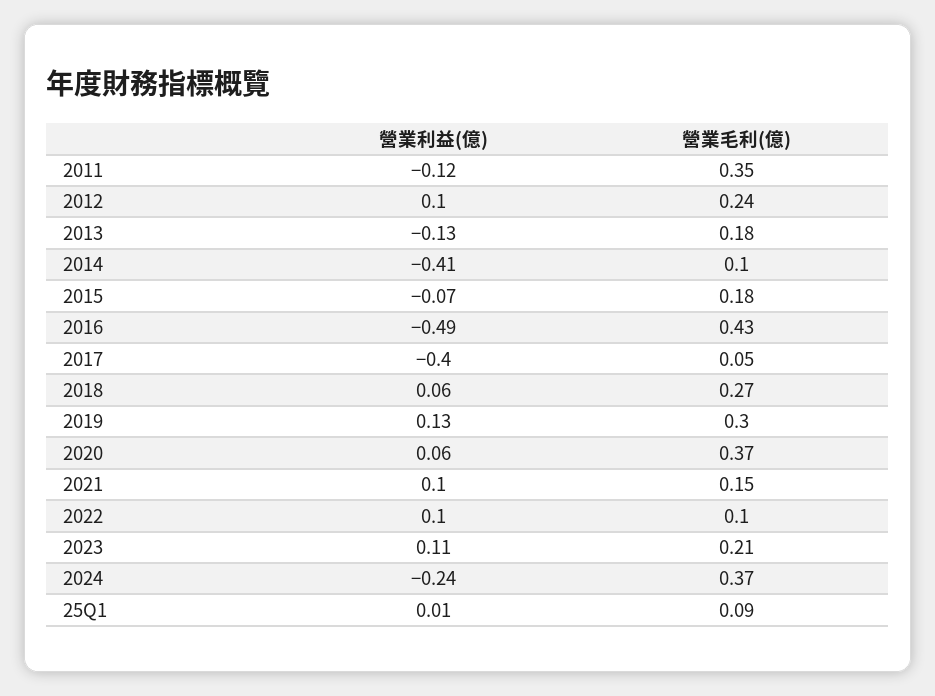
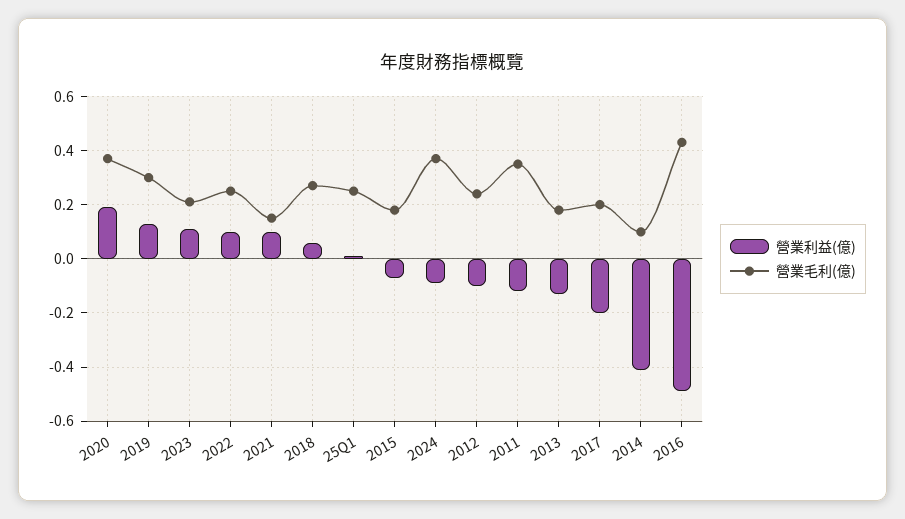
營業利益(億), 2012: 0.1 -> -0.1
營業利益(億), 2017: -0.4 -> -0.2
營業毛利(億), 2017: 0.05 -> 0.2
營業利益(億), 2020: 0.06 -> 0.2
營業毛利(億), 2022: 0.1 -> 0.25
營業利益(億), 2024: -0.24 -> -0.1
營業毛利(億), 25Q1: 0.09 -> 0.25

